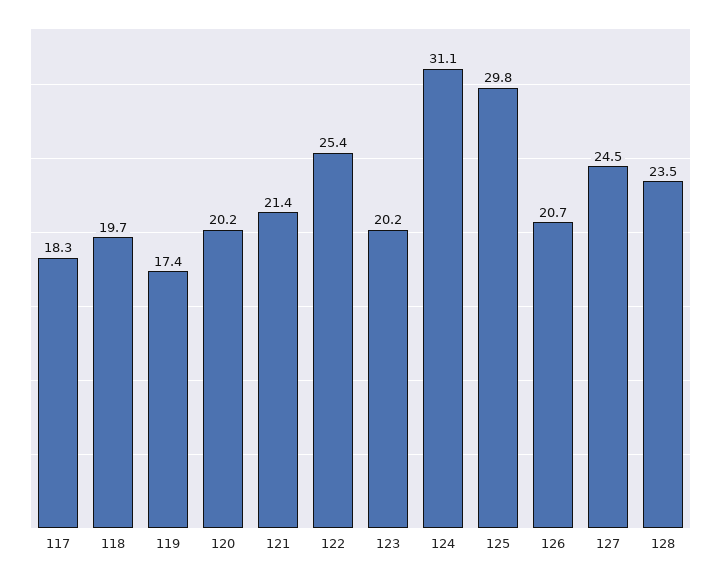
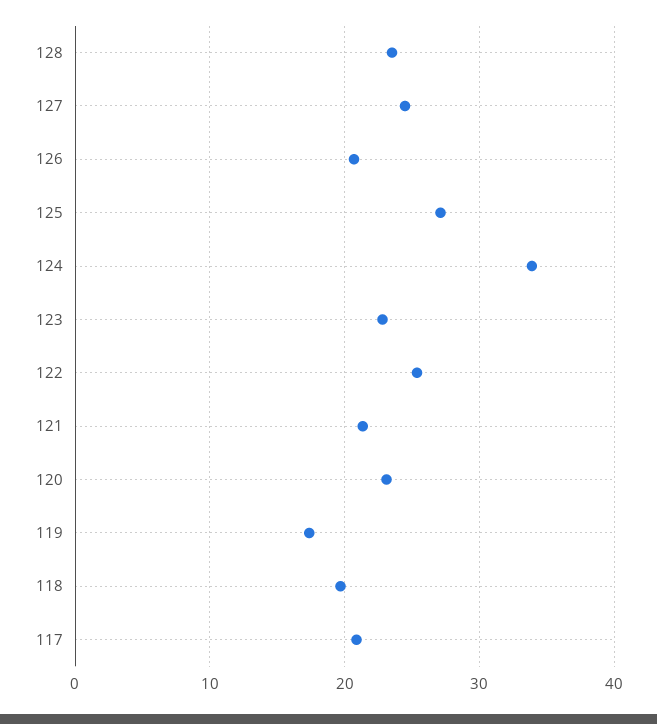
117: 18.3 -> 21
120: 20.2 -> 23
123: 20.2 -> 23
124: 31.1 -> 34
125: 29.8 -> 27

